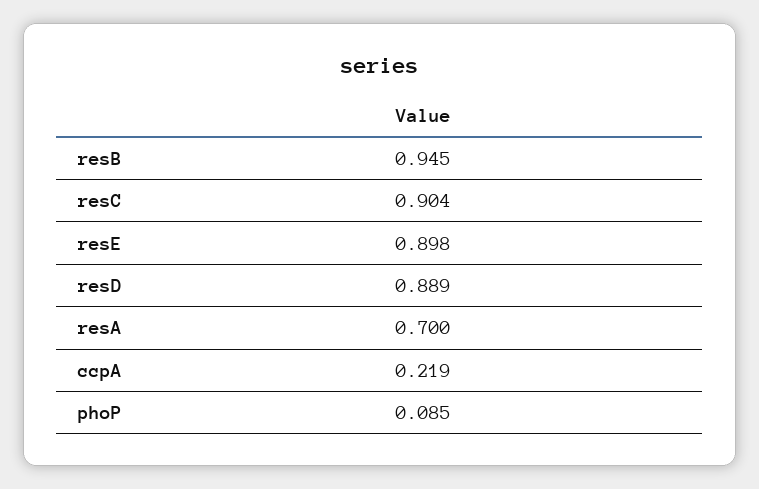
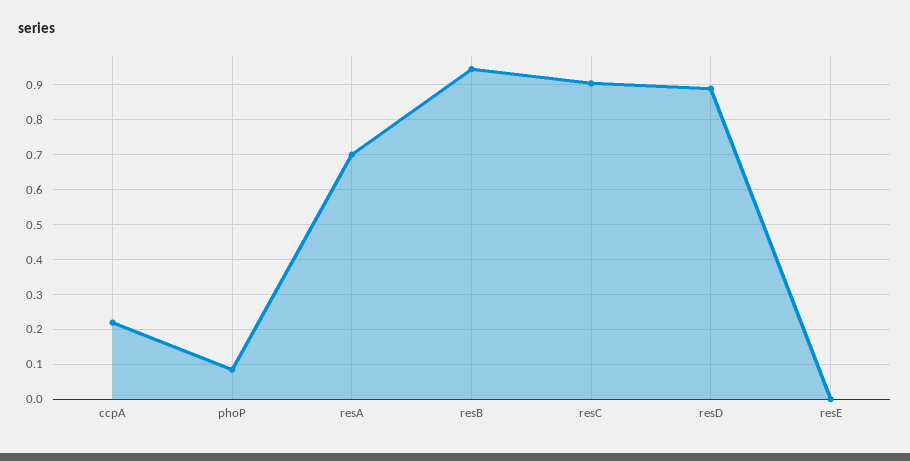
resE: 0.898 -> 0

